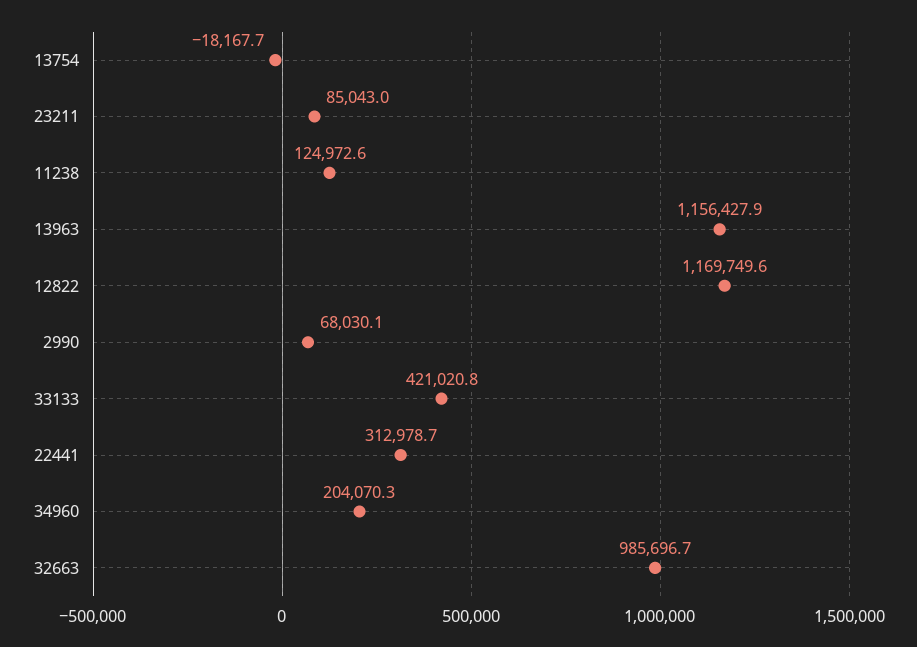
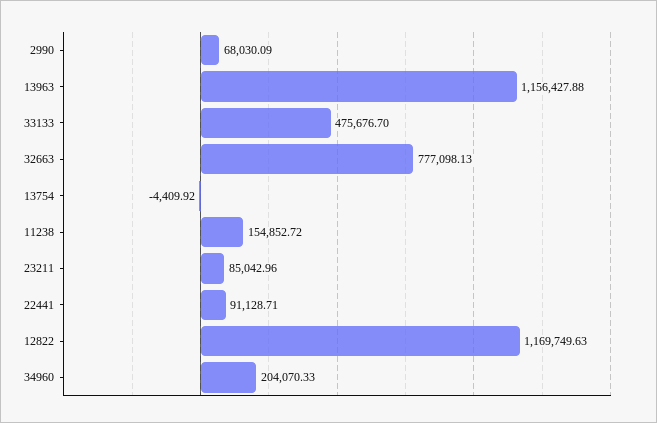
13754: -18167.7 -> -4409.92
11238: 124972.6 -> 154852.72
33133: 421020.8 -> 475676.7
22441: 312978.7 -> 91128.71
32663: 985696.7 -> 777098.13

